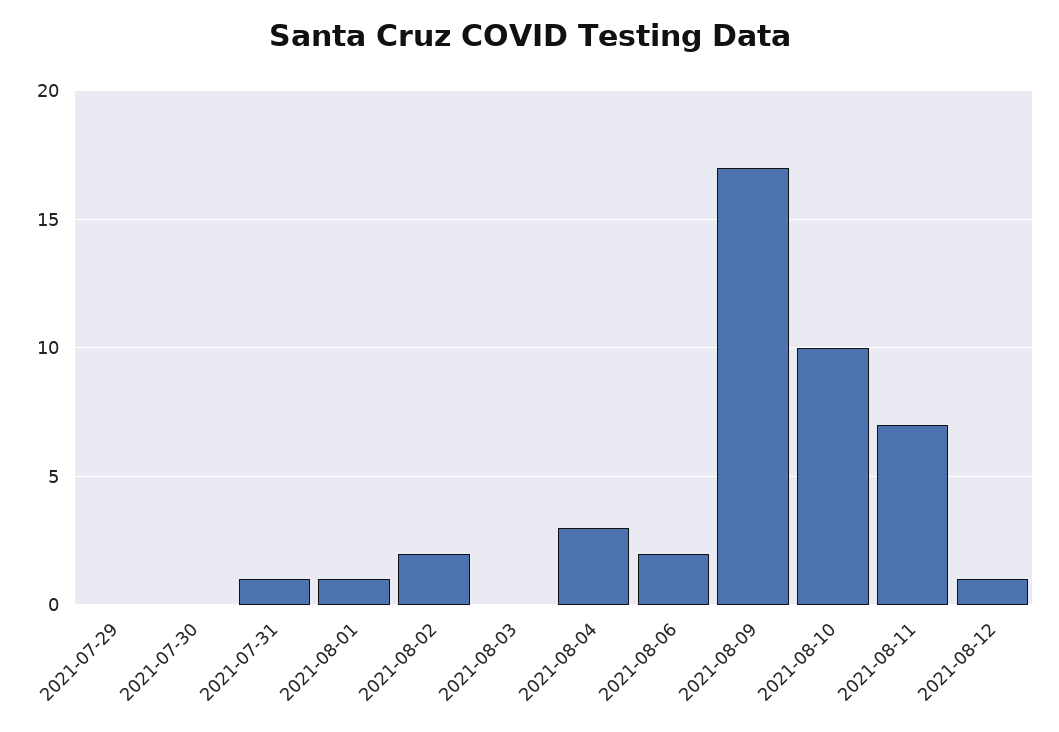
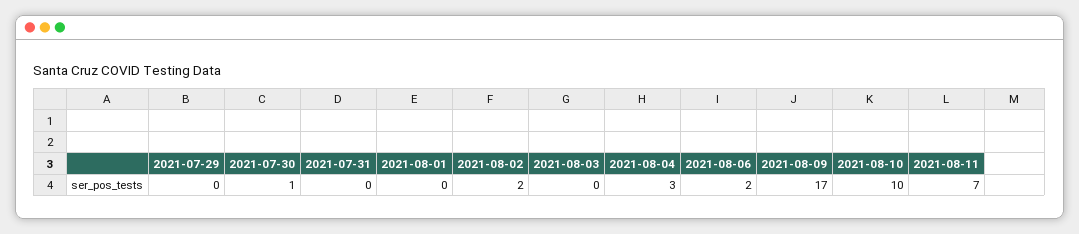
2021-07-30: 0 -> 1
2021-07-31: 1 -> 0
2021-08-01: 1 -> 0
2021-08-12: 1 -> none

